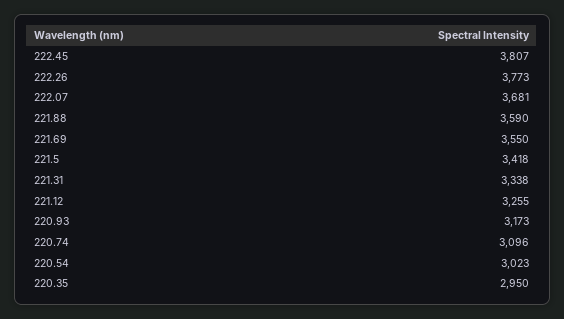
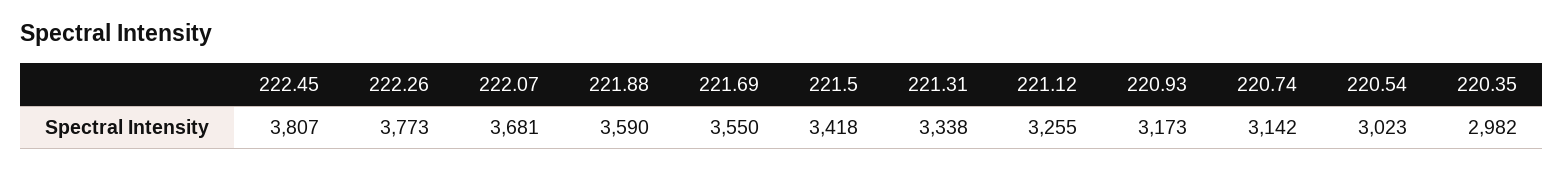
220.74: 3096 -> 3142
220.35: 2950 -> 2982

